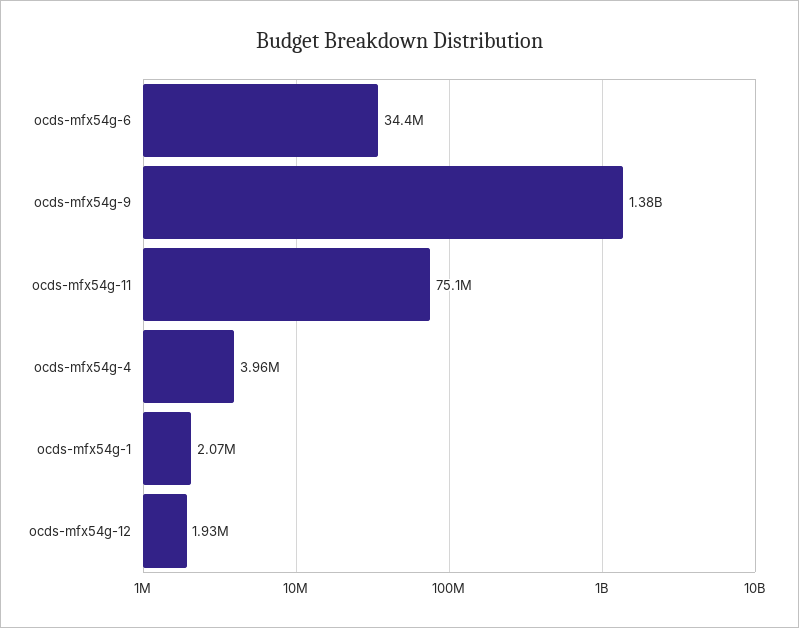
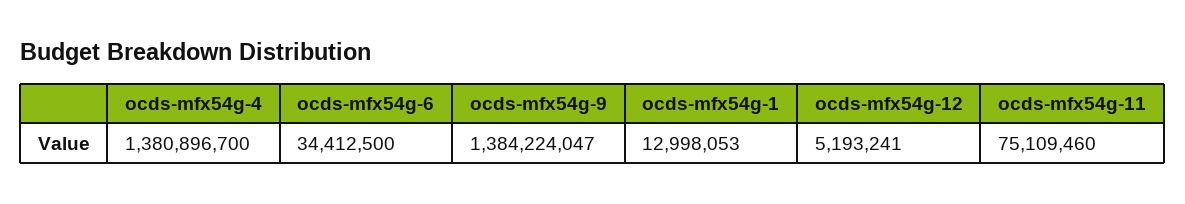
ocds-mfx54g-4: 3960000 -> 1380896700
ocds-mfx54g-1: 2070000 -> 12998053
ocds-mfx54g-12: 1930000 -> 5193241

